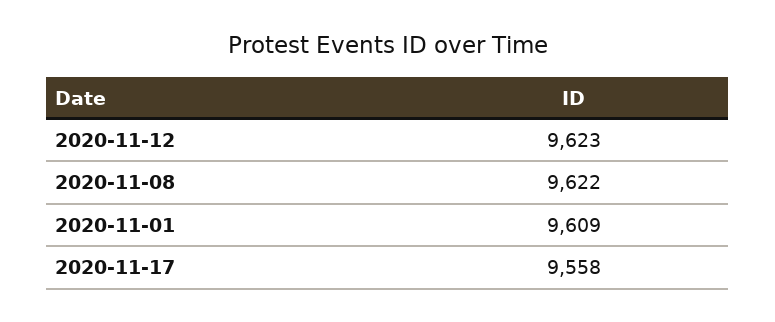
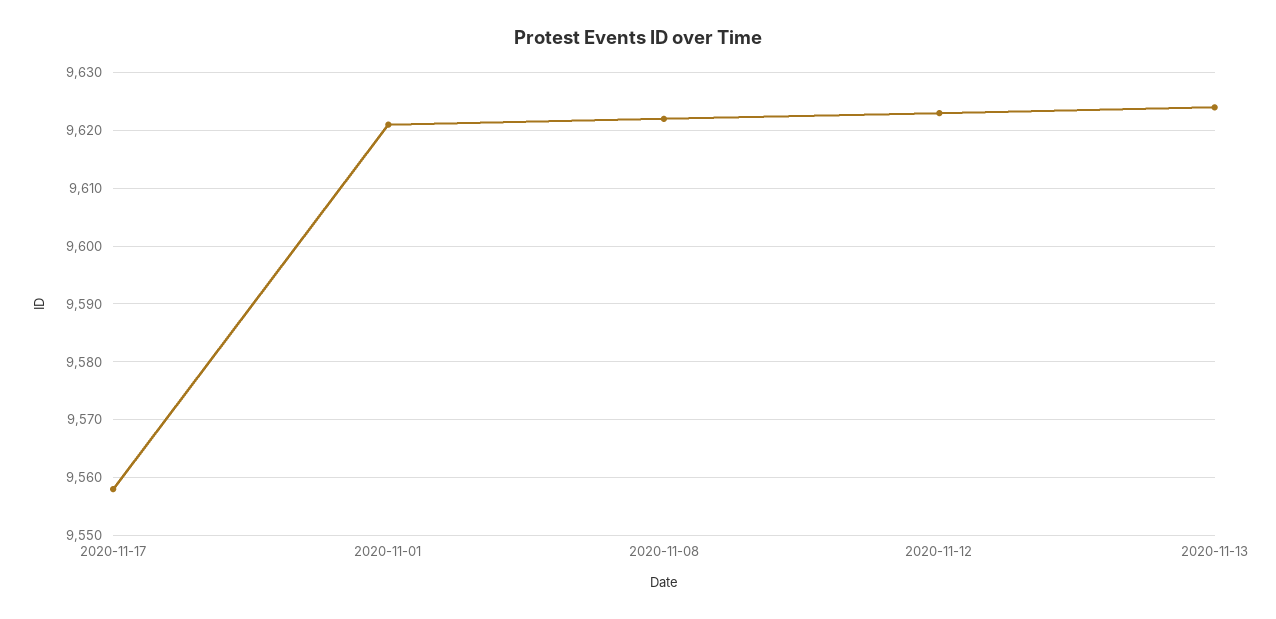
2020-11-01: 9609 -> 9620
2020-11-13: none -> 9625

